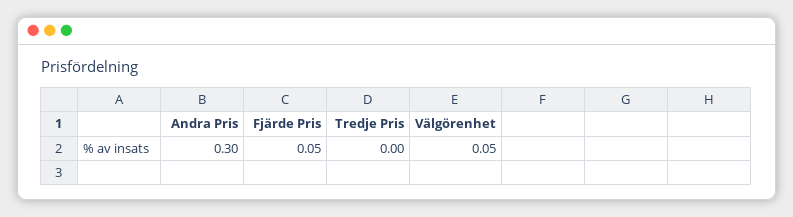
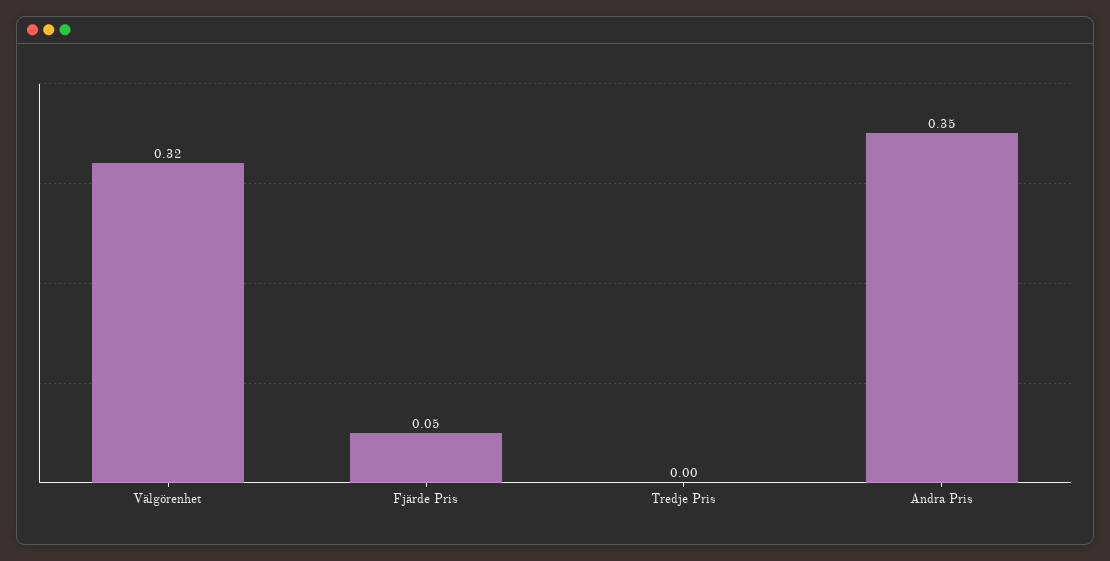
Andra Pris: 0.3 -> 0.35
Välgörenhet: 0.05 -> 0.32

